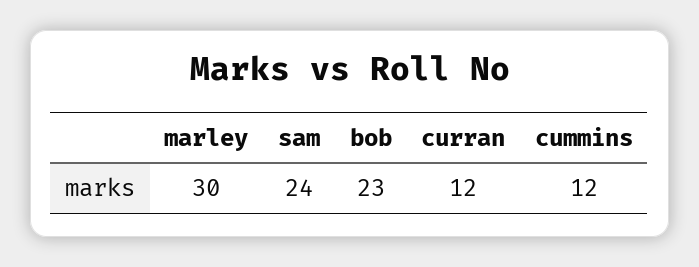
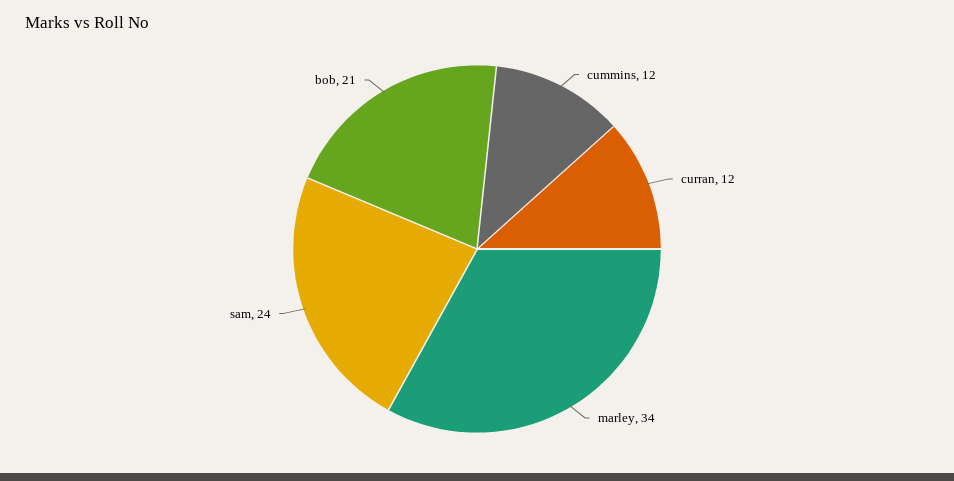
marley: 30 -> 34
bob: 23 -> 21

